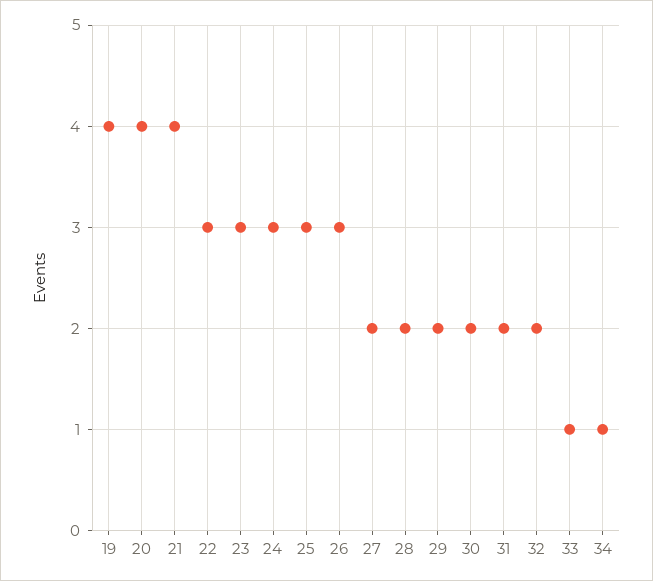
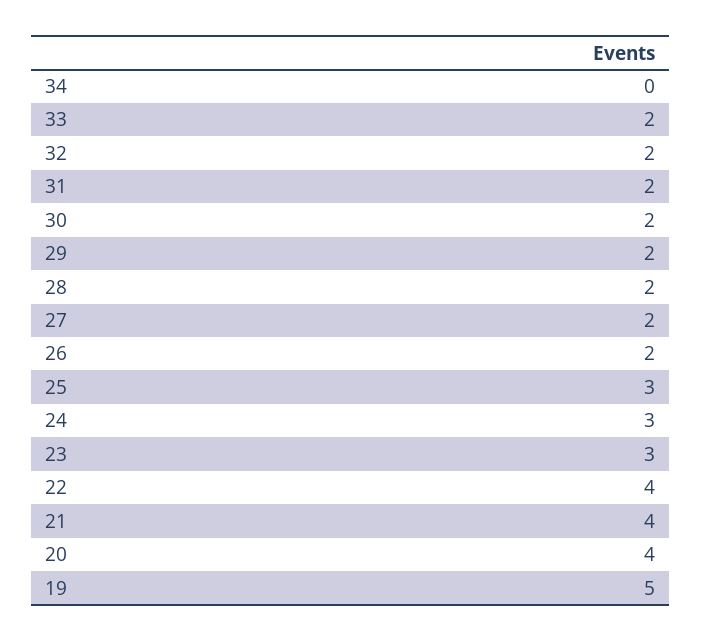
19: 4 -> 5
22: 3 -> 4
26: 3 -> 2
33: 1 -> 2
34: 1 -> 0

